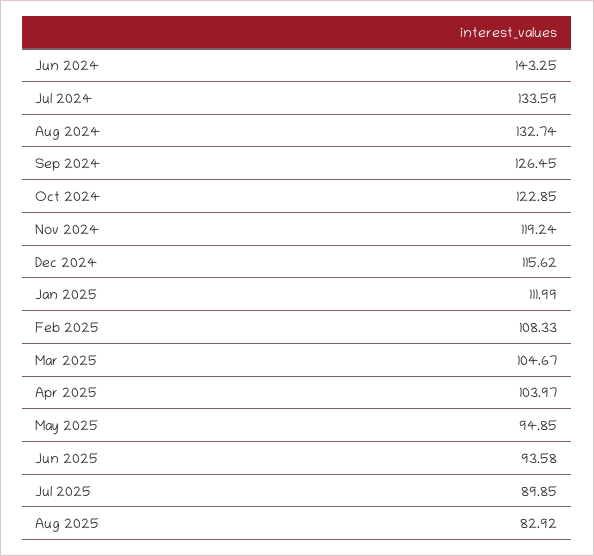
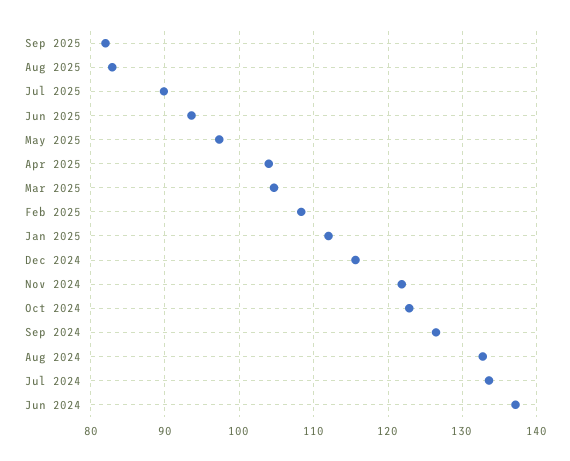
Jun 2024: 143.25 -> 137
Nov 2024: 119.24 -> 122
May 2025: 94.85 -> 97
Sep 2025: none -> 82

